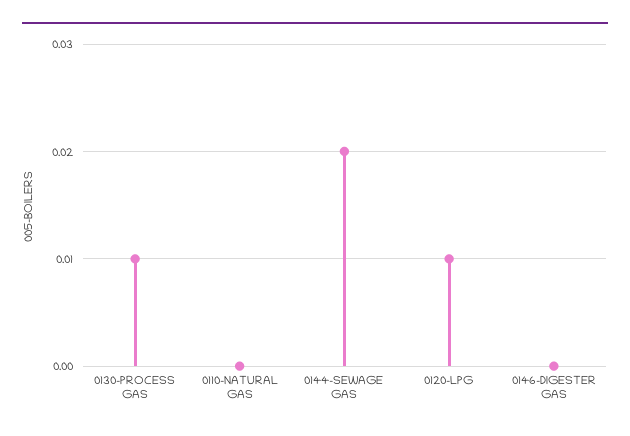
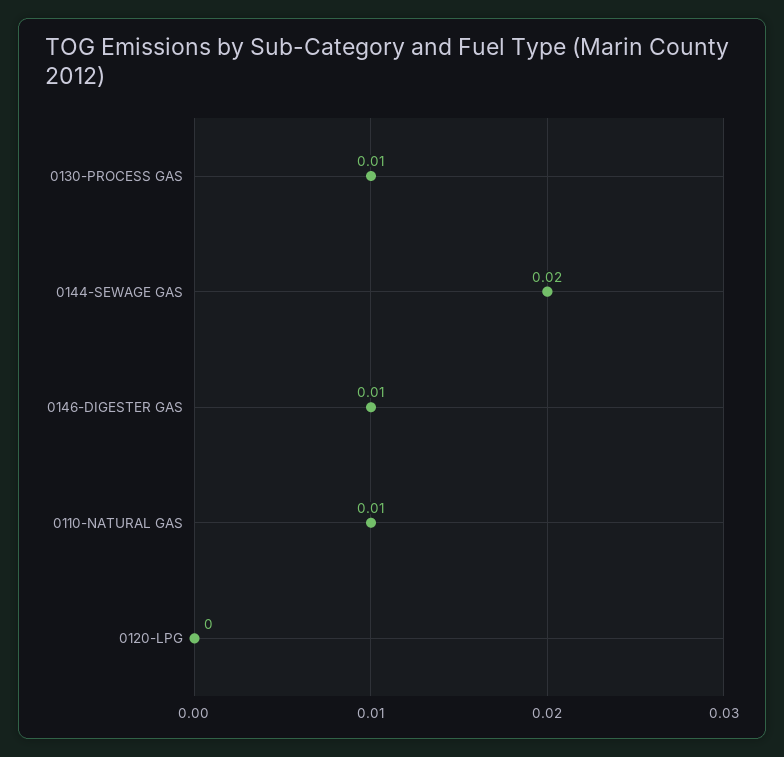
0110-NATURAL GAS: 0 -> 0.01
0120-LPG: 0.01 -> 0
0146-DIGESTER GAS: 0 -> 0.01

